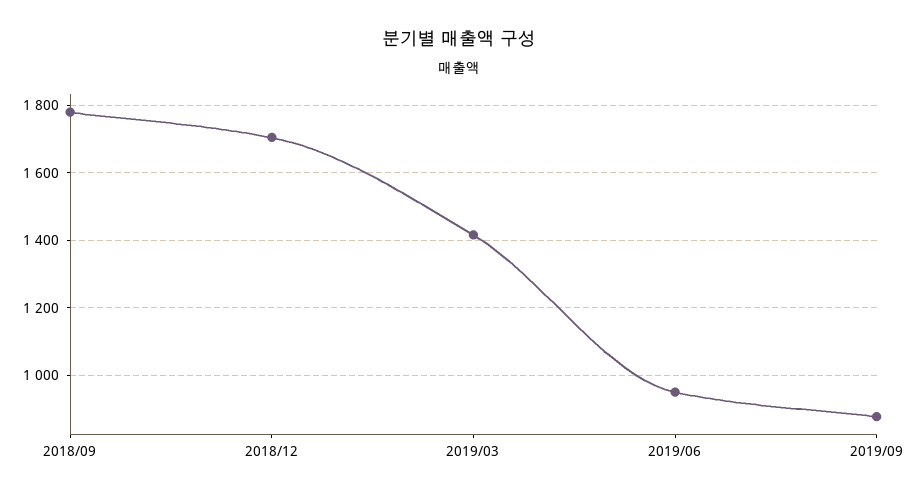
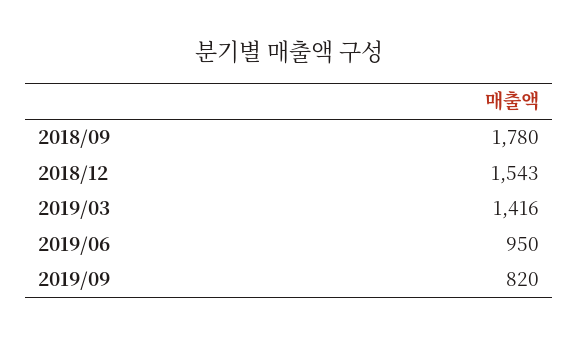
2018/12: 1700 -> 1543
2019/09: 880 -> 820

